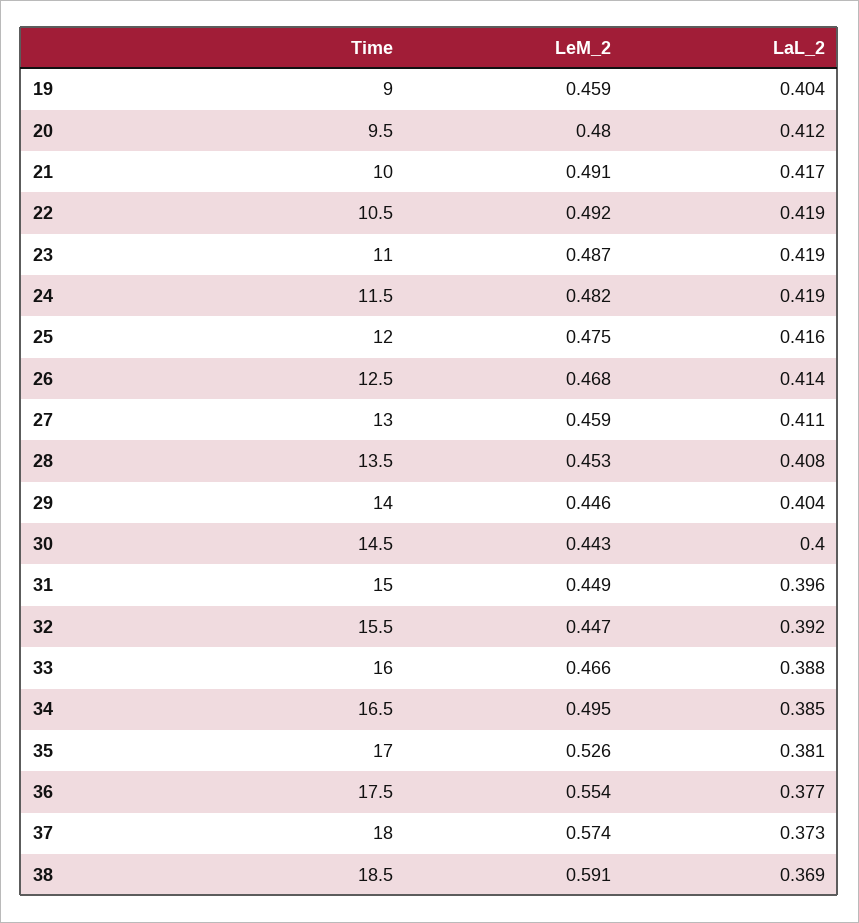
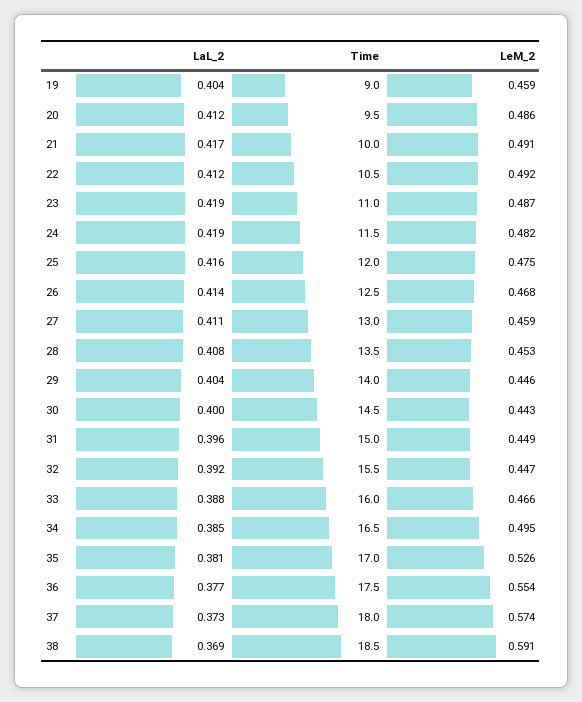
LeM_2, 20: 0.48 -> 0.486
LaL_2, 22: 0.419 -> 0.412

